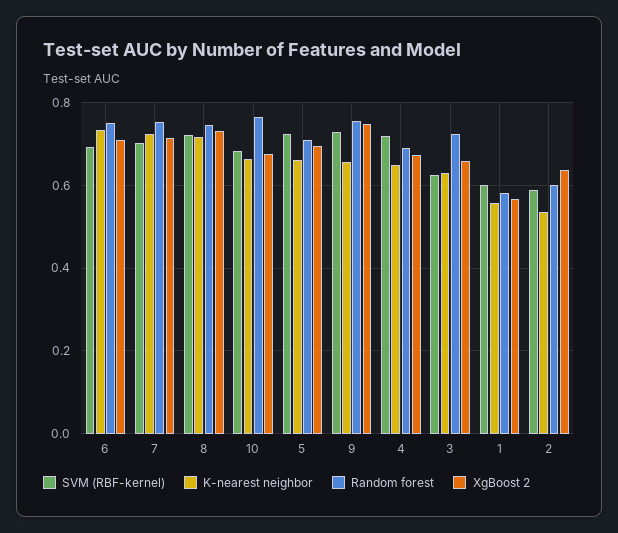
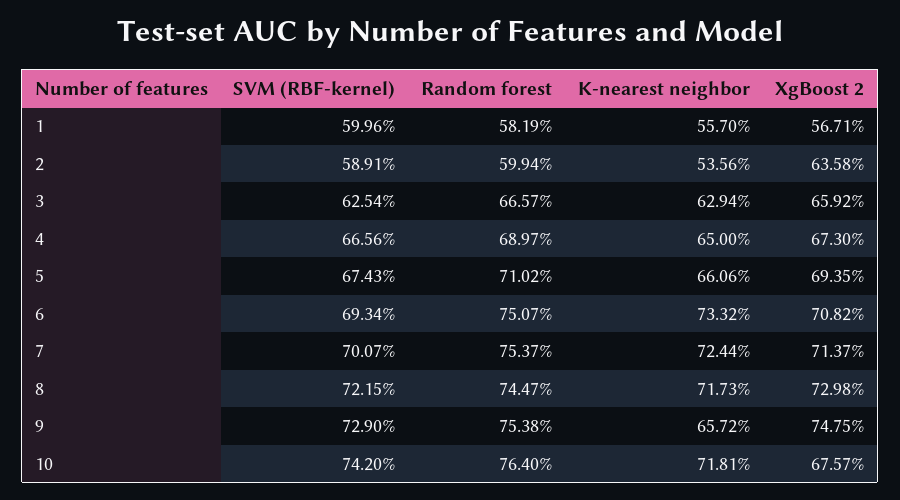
SVM (RBF-kernel), 10: 0.68 -> 0.742
K-nearest neighbor, 10: 0.66 -> 0.7181
SVM (RBF-kernel), 5: 0.72 -> 0.6743
SVM (RBF-kernel), 4: 0.72 -> 0.6656
Random forest, 3: 0.72 -> 0.6657

